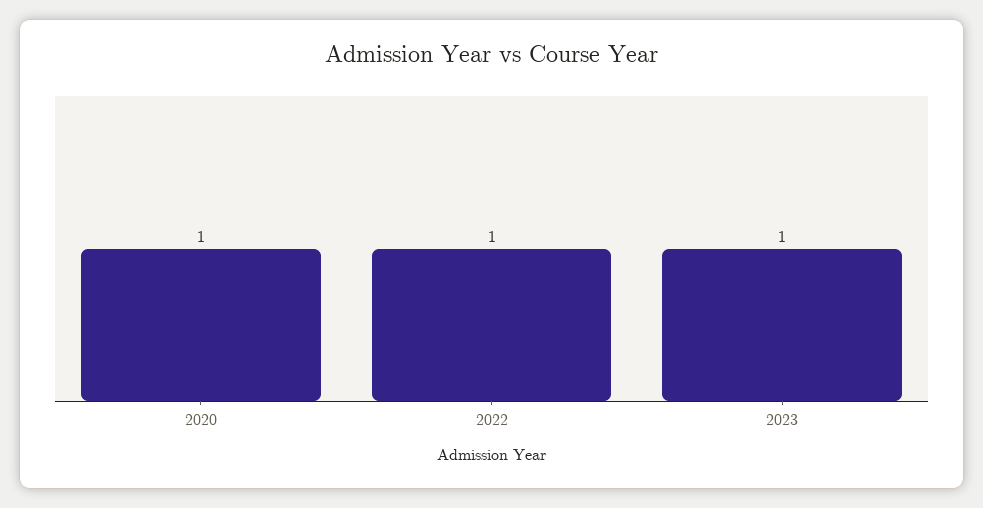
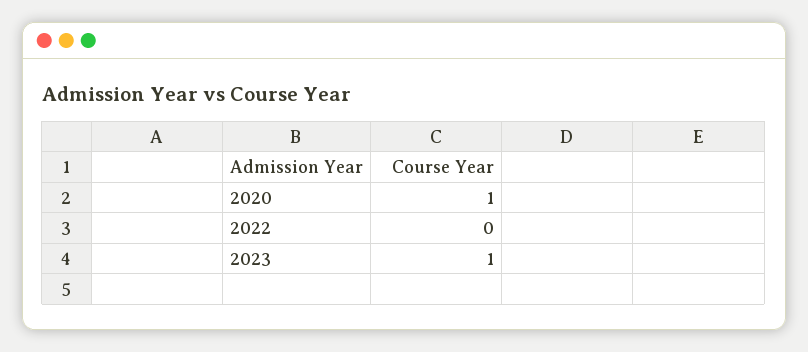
2022: 1 -> 0

